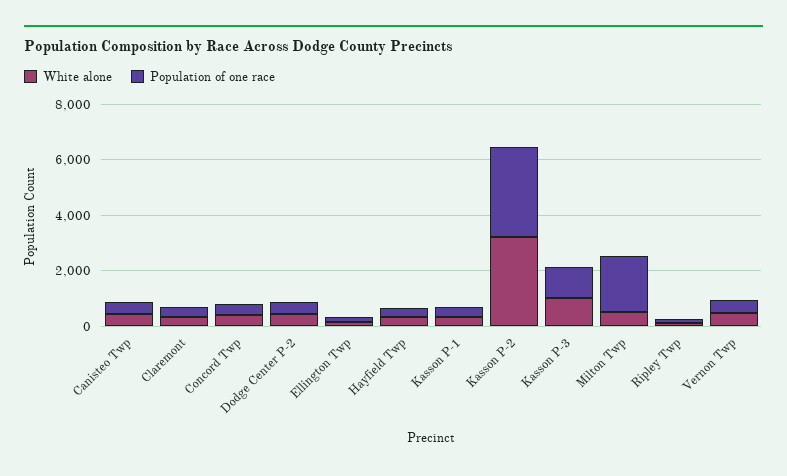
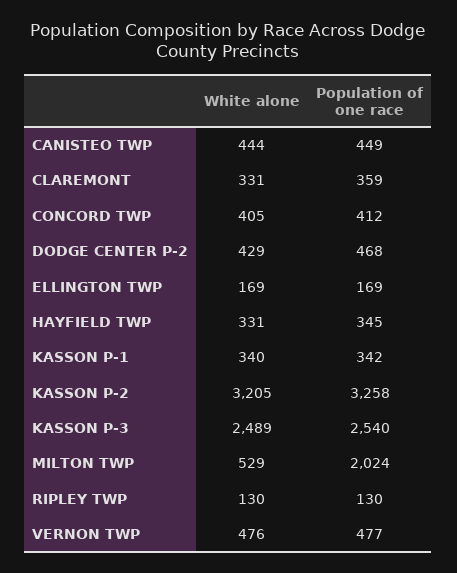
White alone, Kasson P-3: 1000 -> 2489
Population of one race, Kasson P-3: 1000 -> 2540

